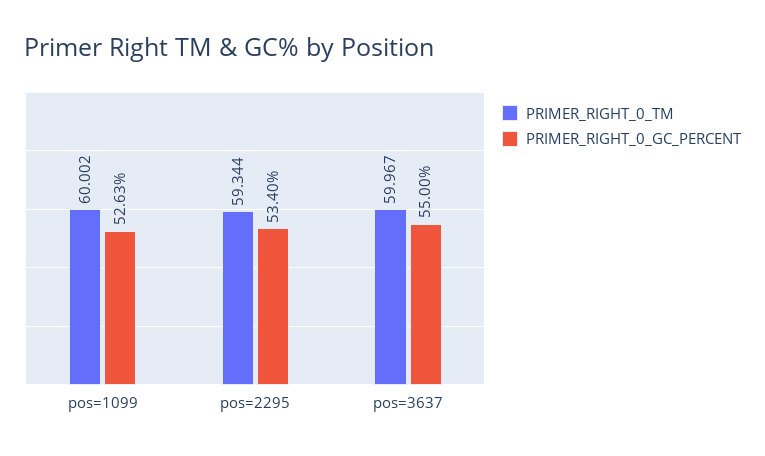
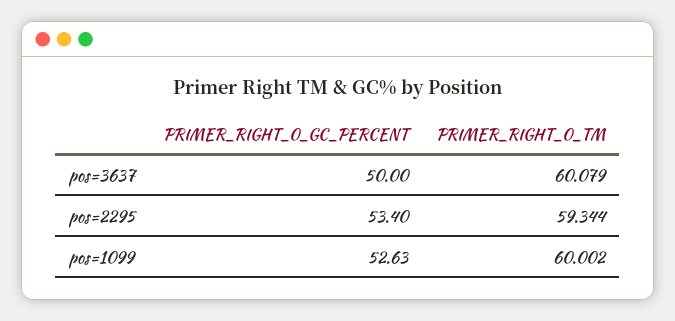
PRIMER_RIGHT_0_TM, pos=3637: 59.967 -> 60.079
PRIMER_RIGHT_0_GC_PERCENT, pos=3637: 55 -> 50

